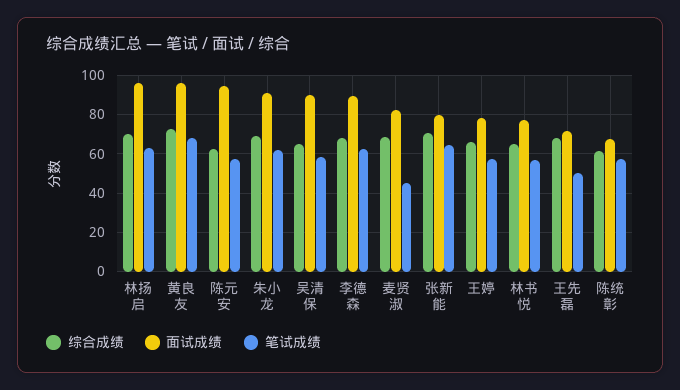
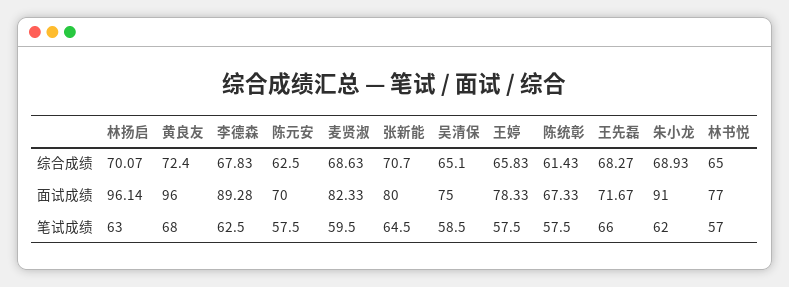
面试成绩, 陈元安: 95 -> 70
面试成绩, 吴清保: 90 -> 75
笔试成绩, 麦贤淑: 45 -> 59.5
笔试成绩, 王先磊: 50 -> 66

